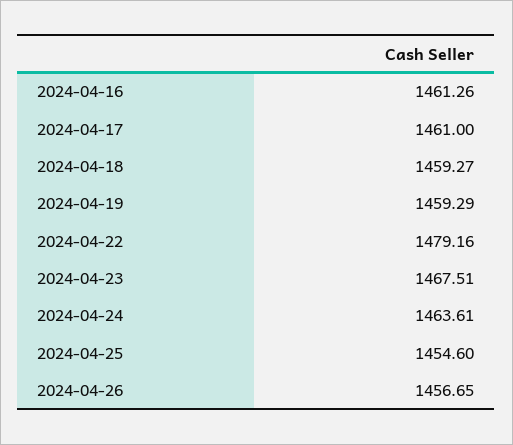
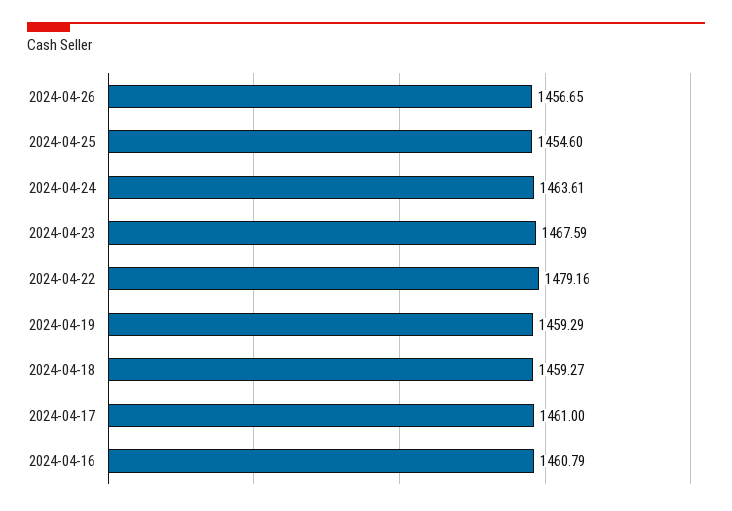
2024-04-16: 1461.26 -> 1460.79
2024-04-23: 1467.51 -> 1467.59

